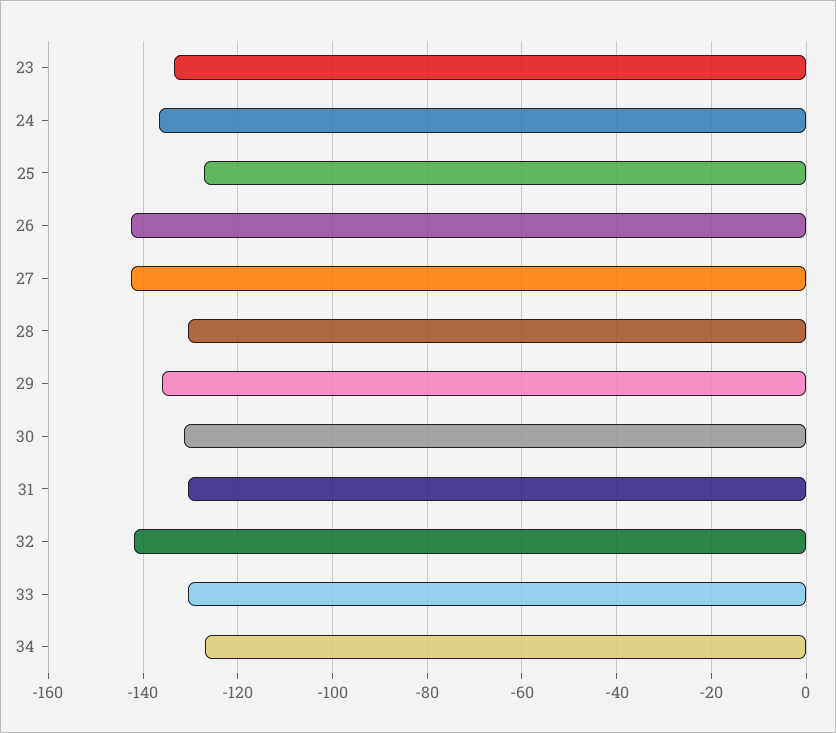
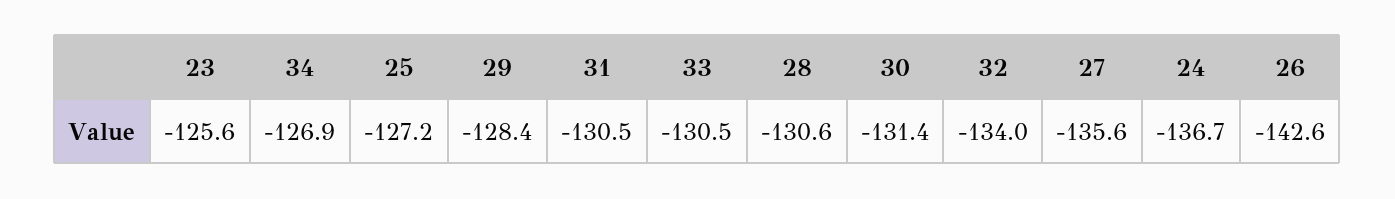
23: -134 -> -125.6
27: -142 -> -135.6
29: -136 -> -128.4
32: -142 -> -134

